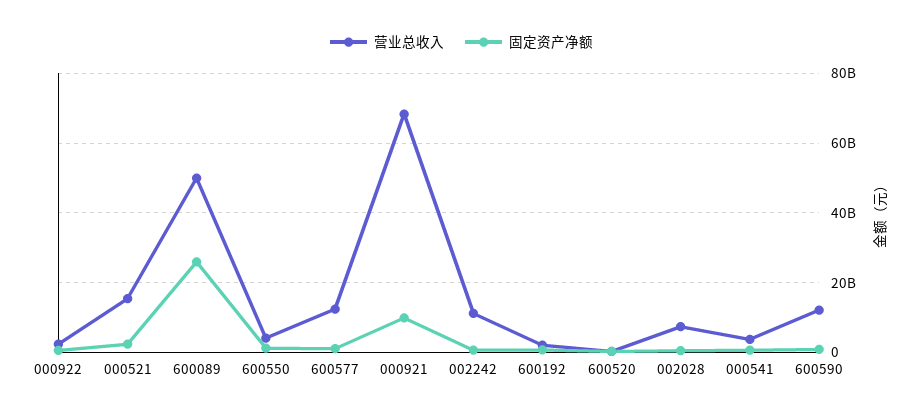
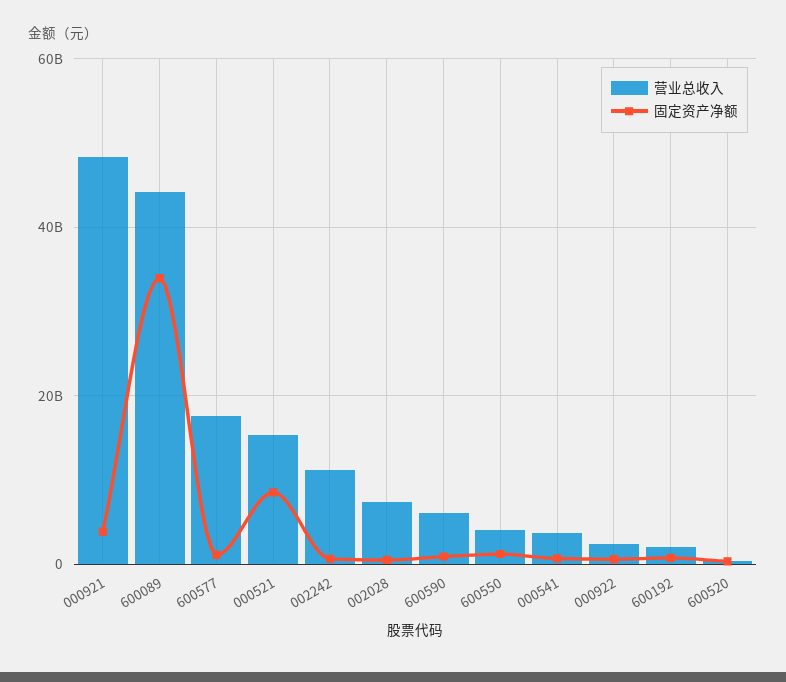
固定资产净额, 000521: 2000000000 -> 8000000000
营业总收入, 600089: 50000000000 -> 44000000000
固定资产净额, 600089: 26000000000 -> 34000000000
营业总收入, 600577: 12000000000 -> 18000000000
营业总收入, 000921: 68000000000 -> 48000000000
固定资产净额, 000921: 10000000000 -> 4000000000
营业总收入, 600590: 12000000000 -> 6000000000

